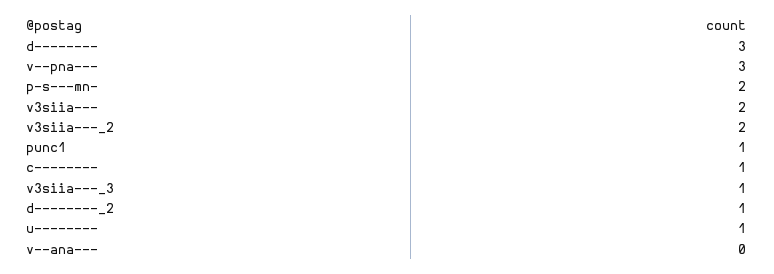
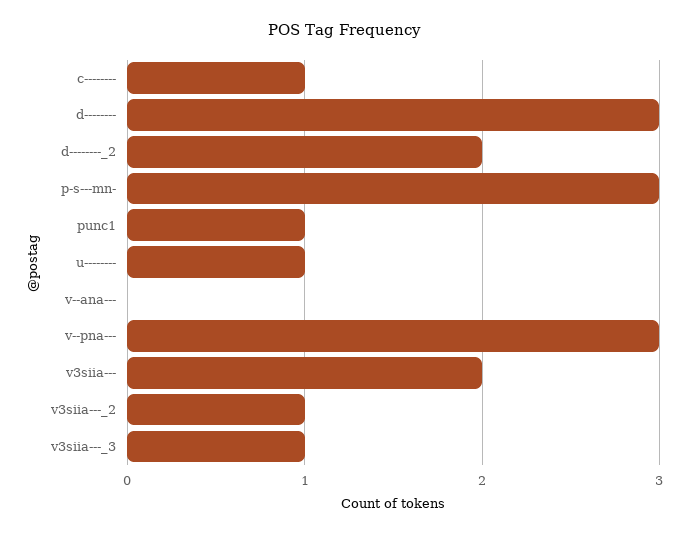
p-s---mn-: 2 -> 3
v3siia---_2: 2 -> 1
d--------_2: 1 -> 2

